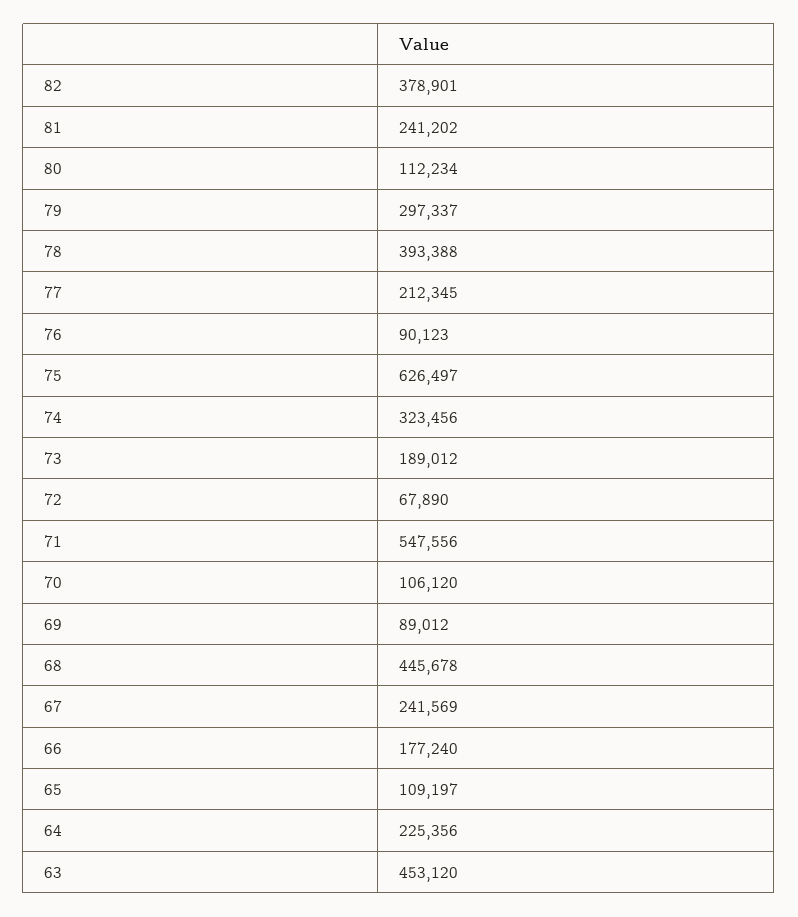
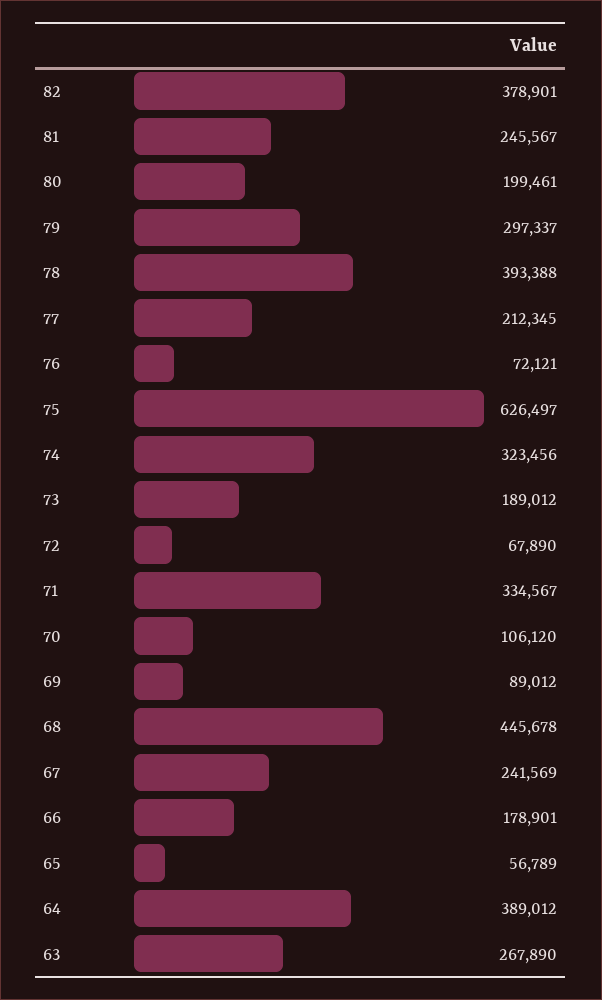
81: 241202 -> 245567
80: 112234 -> 199461
76: 90123 -> 72121
71: 547556 -> 334567
66: 177240 -> 178901
65: 109197 -> 56789
64: 225356 -> 389012
63: 453120 -> 267890

